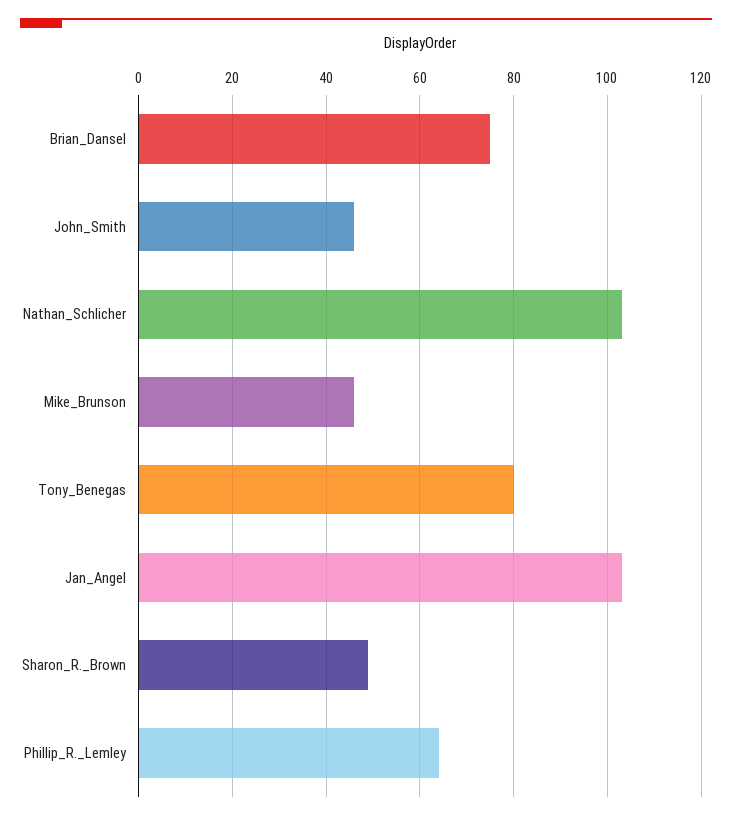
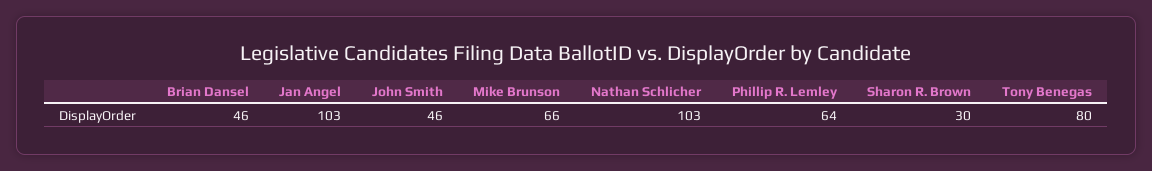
Brian_Dansel: 75 -> 46
Mike_Brunson: 45 -> 66
Sharon_R._Brown: 50 -> 30

